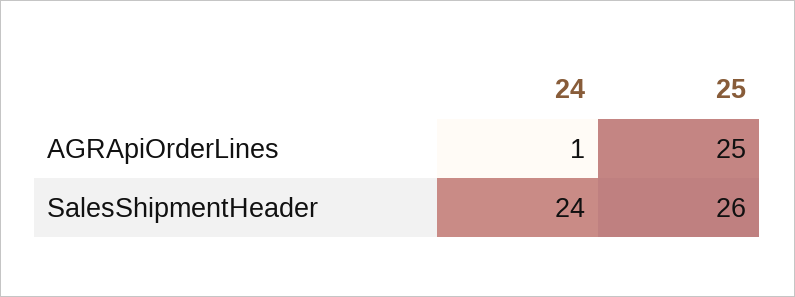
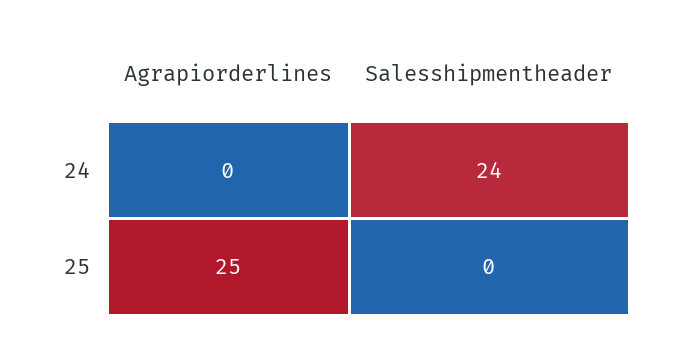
24, AGRApiOrderLines: 1 -> 0
25, SalesShipmentHeader: 26 -> 0

